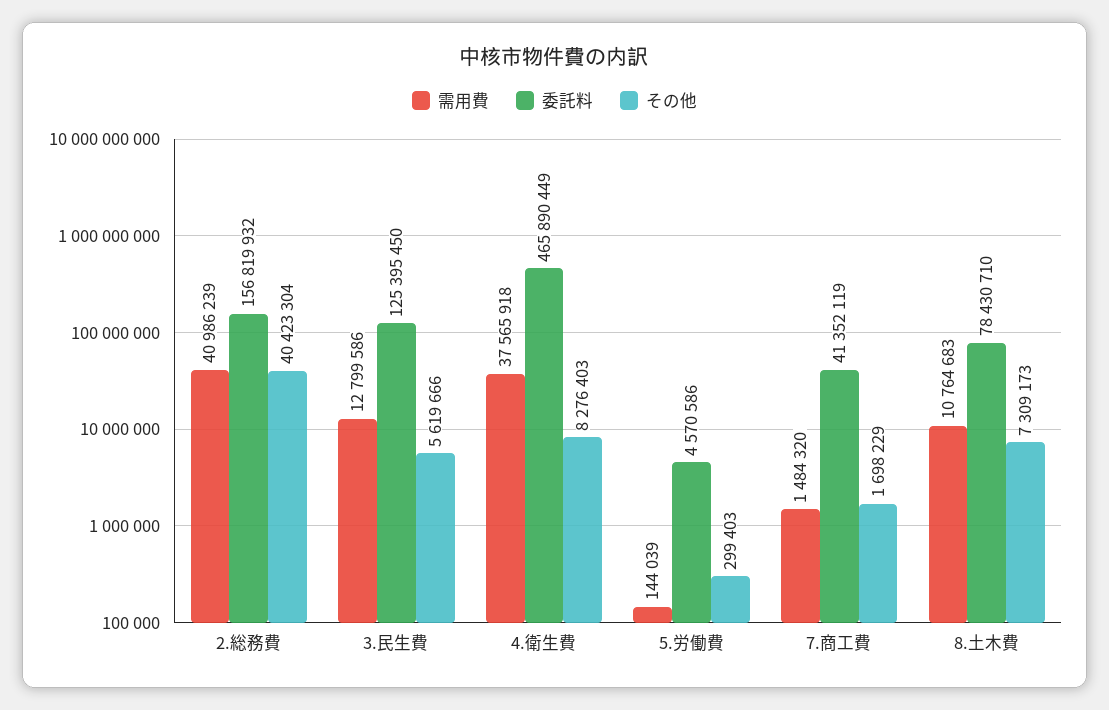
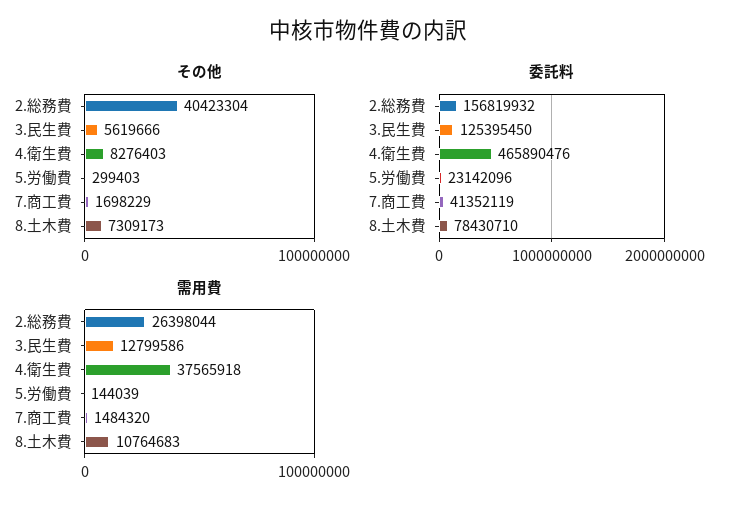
需用費, 2.総務費: 40986239 -> 26398044
委託料, 4.衛生費: 465890449 -> 465890476
委託料, 5.労働費: 4570586 -> 23142096

